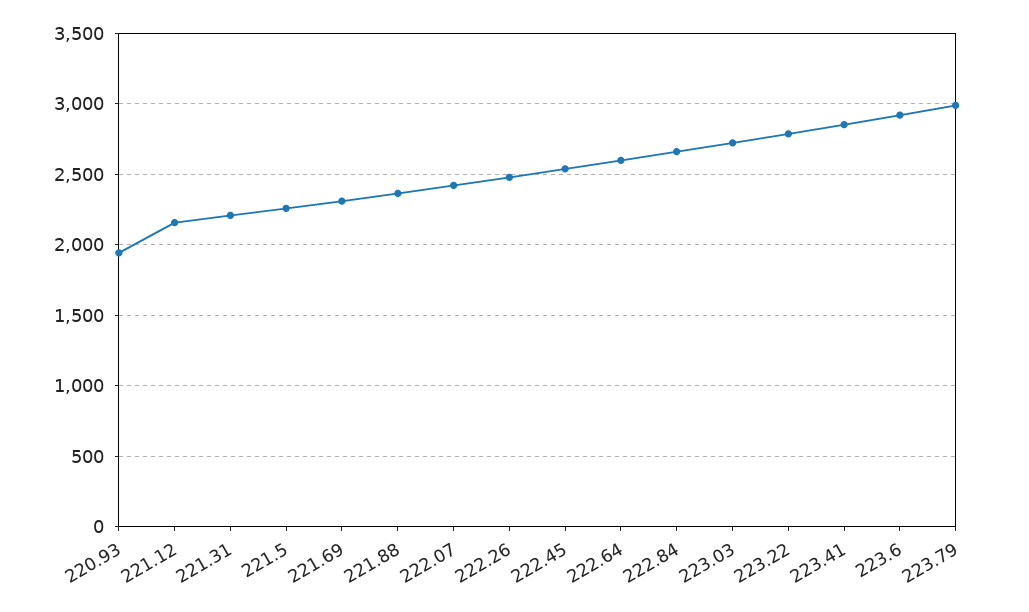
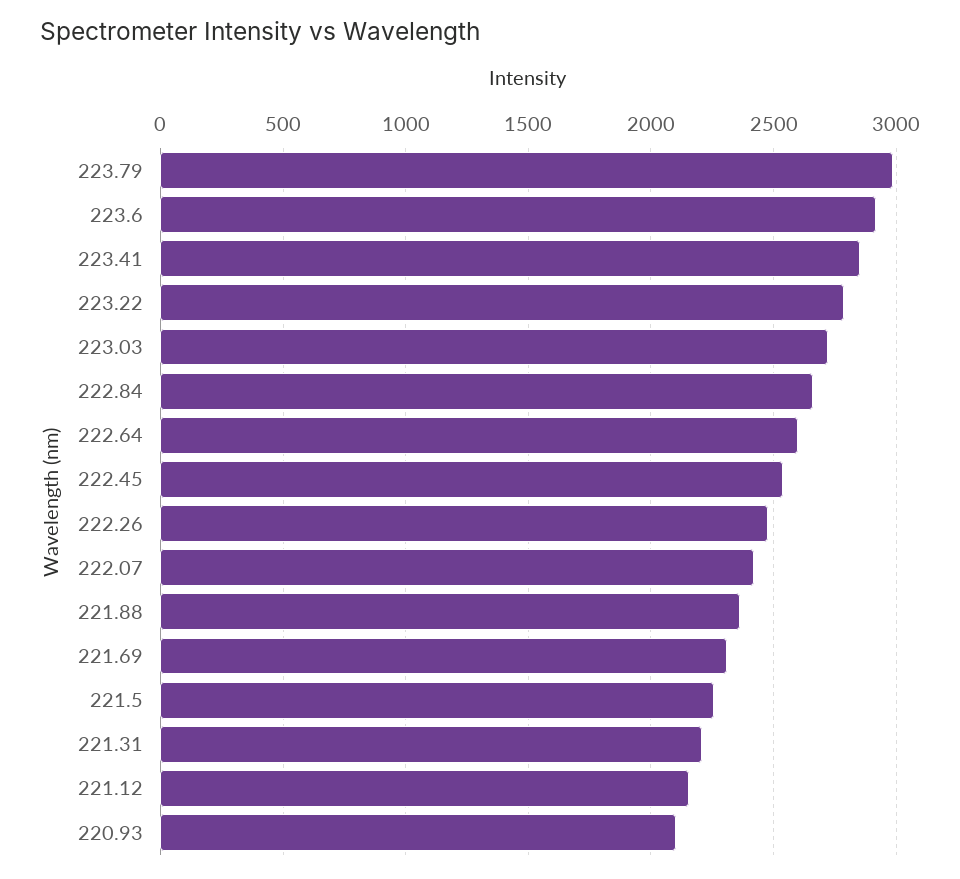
220.93: 1950 -> 2100

